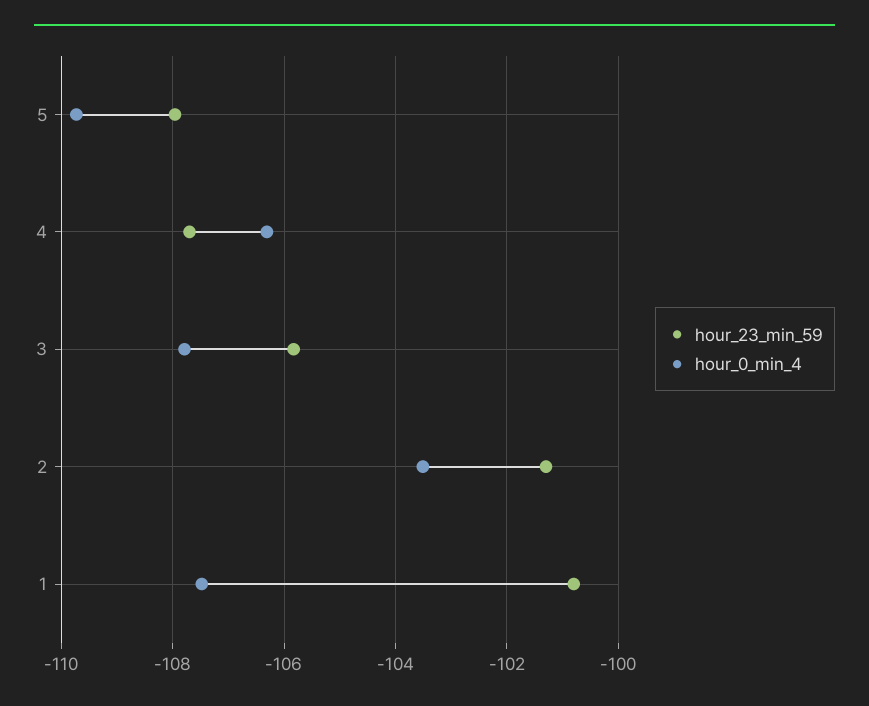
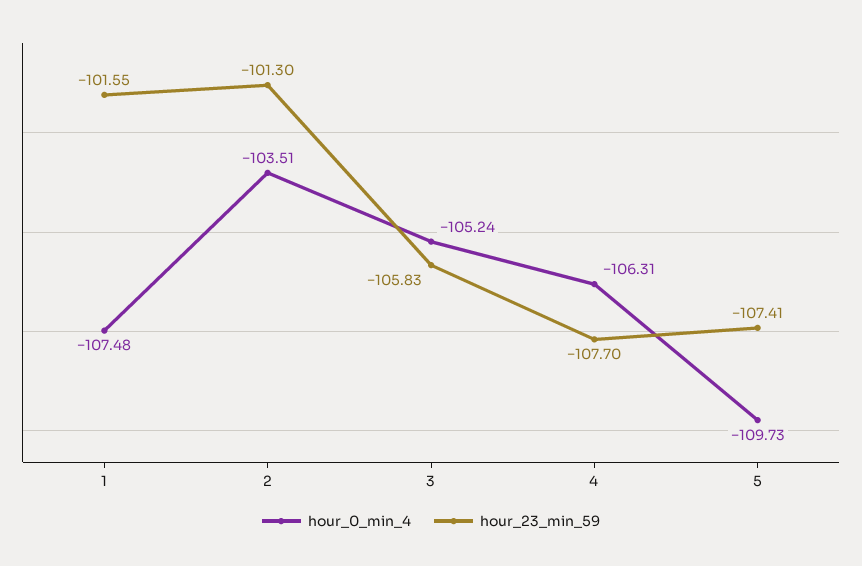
hour_23_min_59, 5: -108 -> -107.41
hour_0_min_4, 3: -107.8 -> -105.24
hour_23_min_59, 1: -100.8 -> -101.55

